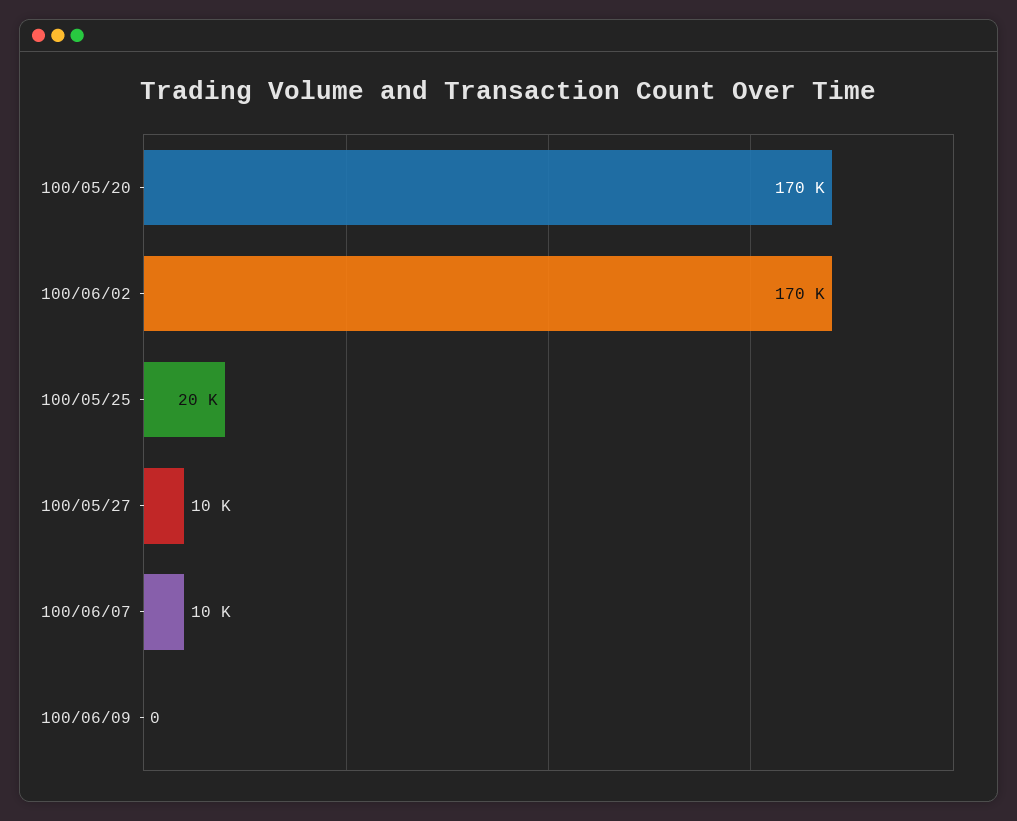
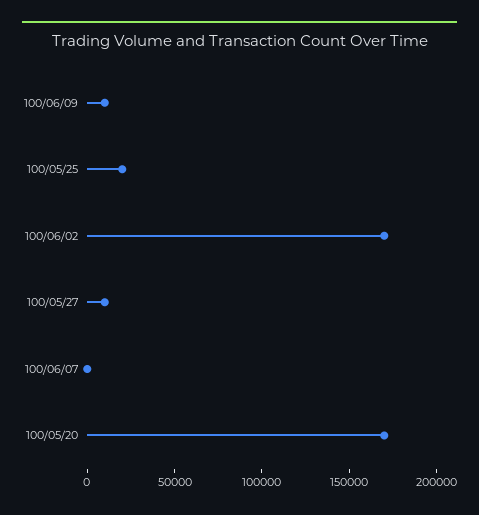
100/06/07: 10000 -> 0
100/06/09: 0 -> 10000

